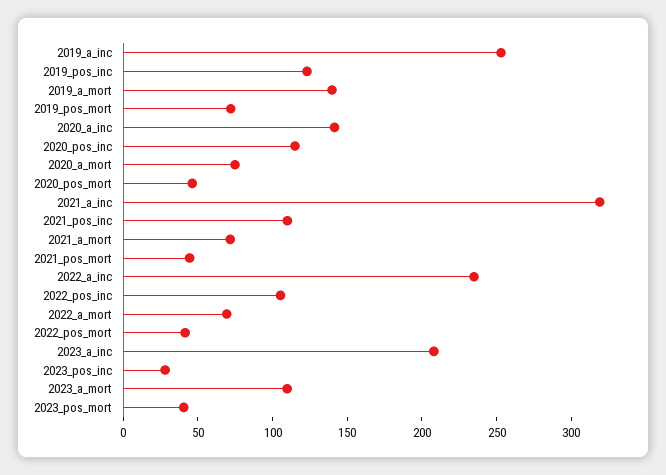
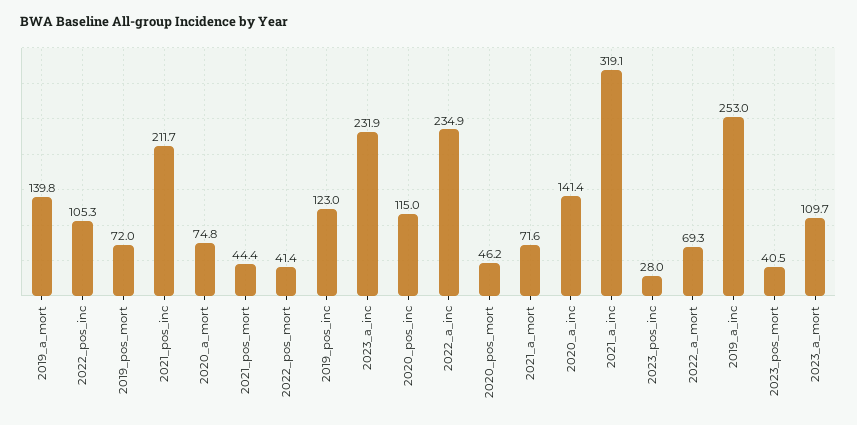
2021_pos_inc: 110 -> 211.7
2023_a_inc: 210 -> 231.9

